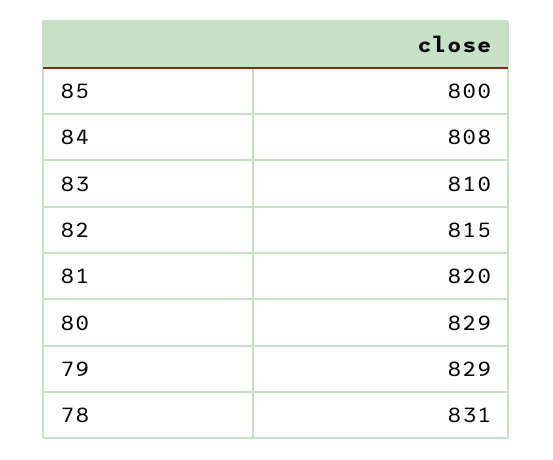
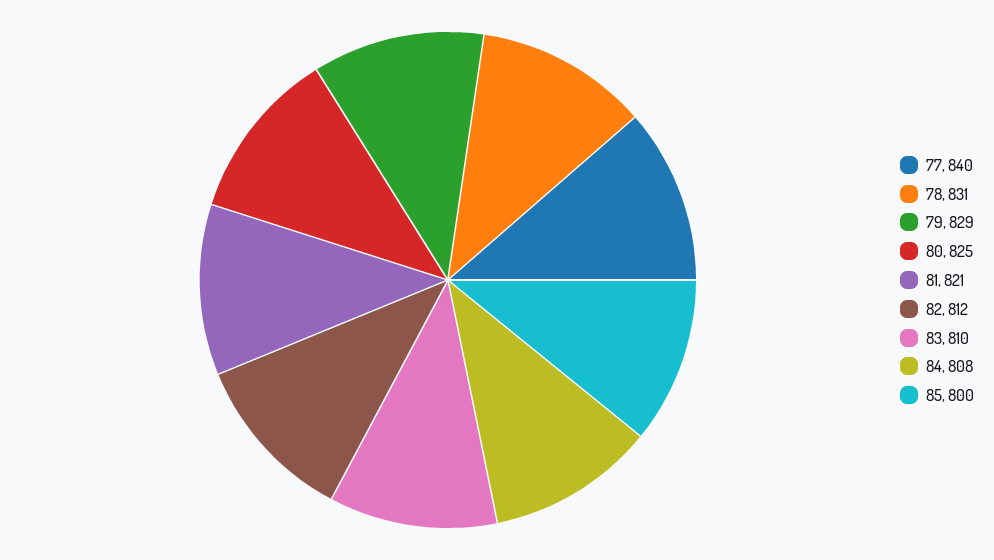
82: 815 -> 812
81: 820 -> 821
80: 829 -> 825
77: none -> 840

